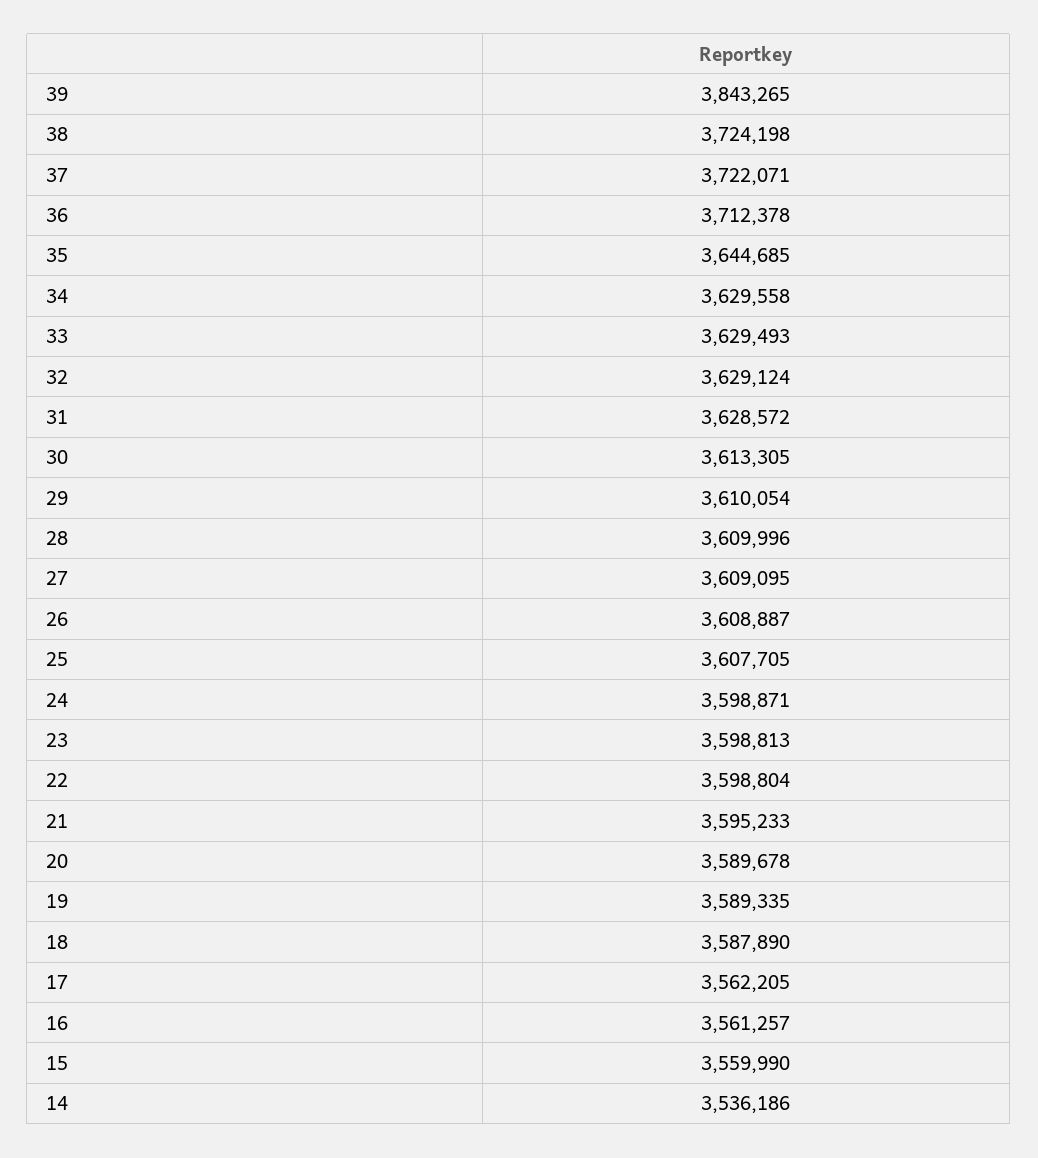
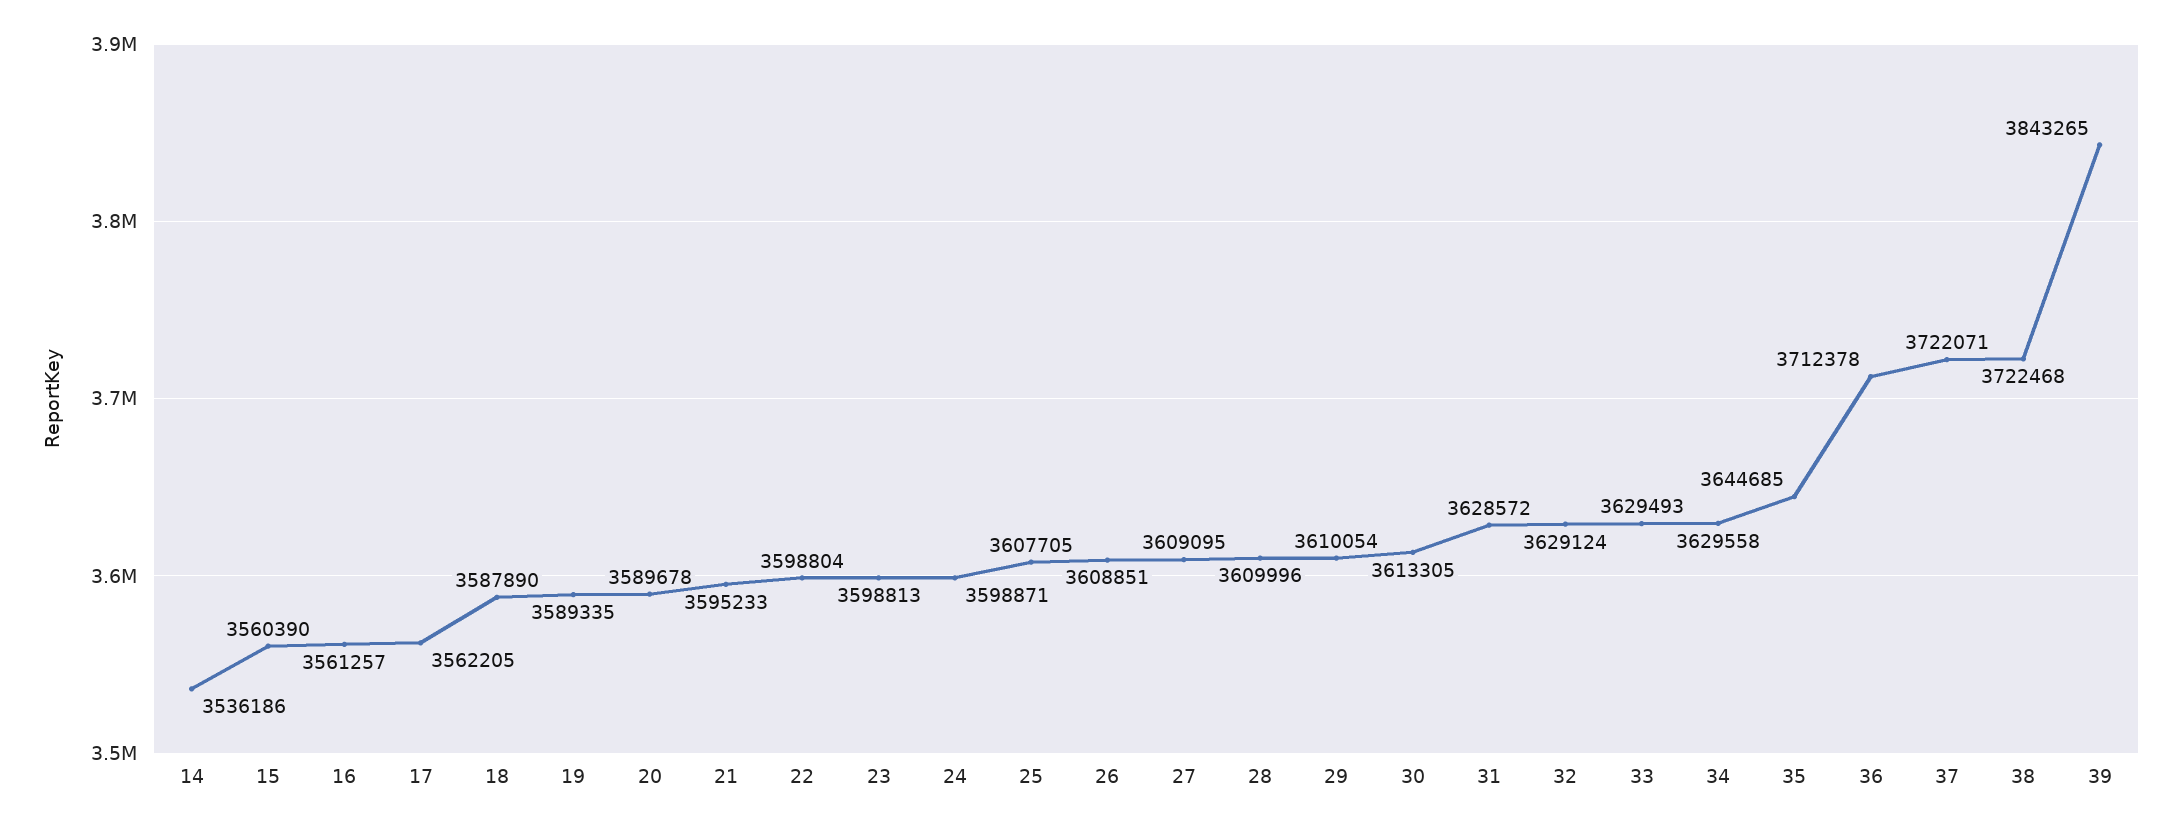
38: 3724198 -> 3722468
26: 3608887 -> 3608851
15: 3559990 -> 3560390

